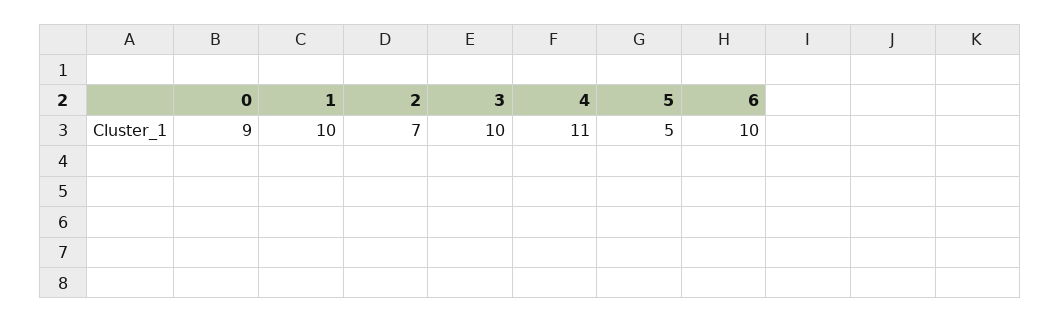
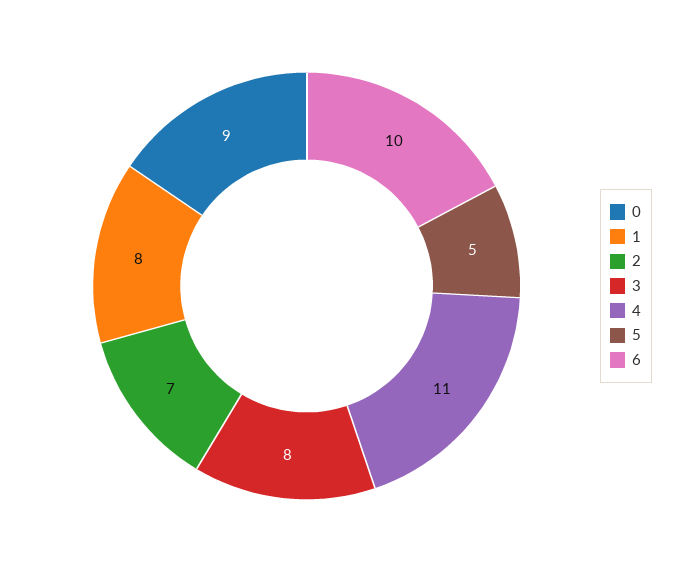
1: 10 -> 8
3: 10 -> 8

